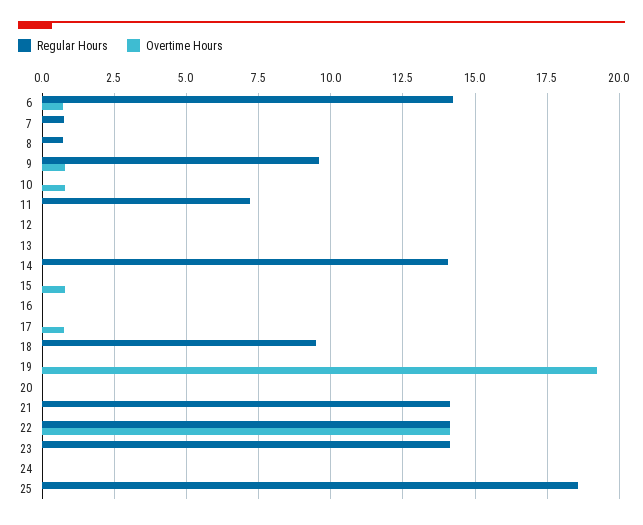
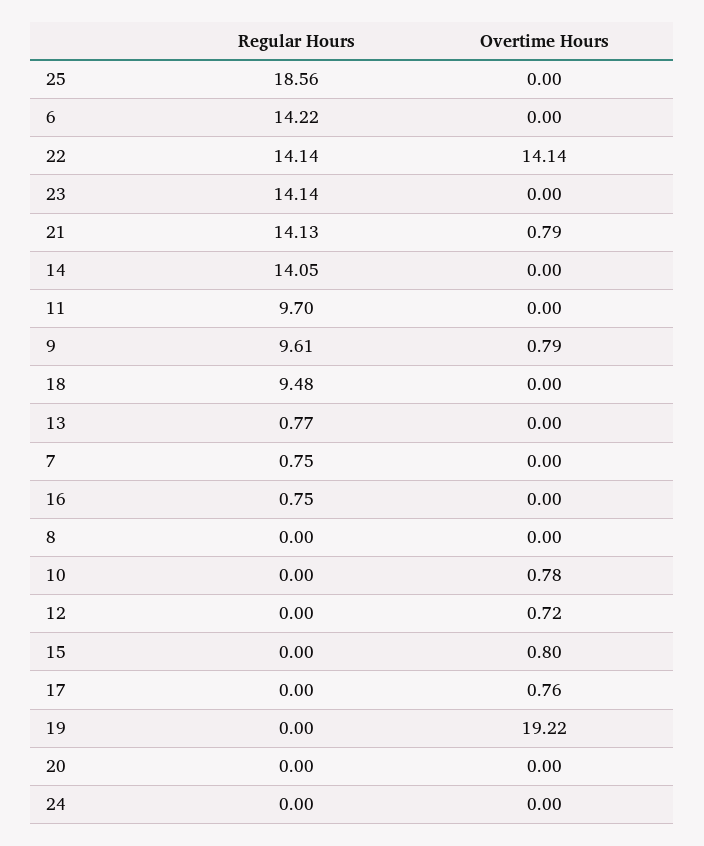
Overtime Hours, 6: 0.75 -> 0
Regular Hours, 8: 0.75 -> 0
Regular Hours, 11: 7.25 -> 9.7
Overtime Hours, 12: 0 -> 0.72
Regular Hours, 13: 0 -> 0.77
Regular Hours, 16: 0 -> 0.75
Overtime Hours, 21: 0 -> 0.79

